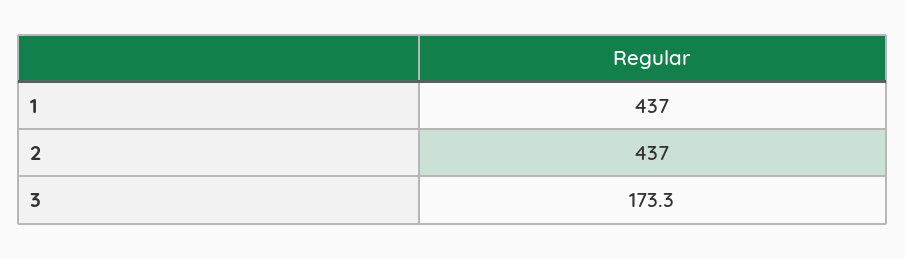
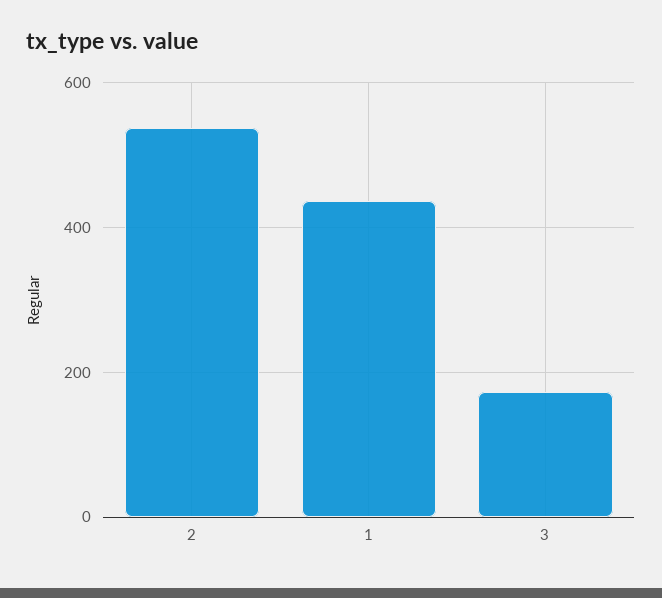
2: 437 -> 540

